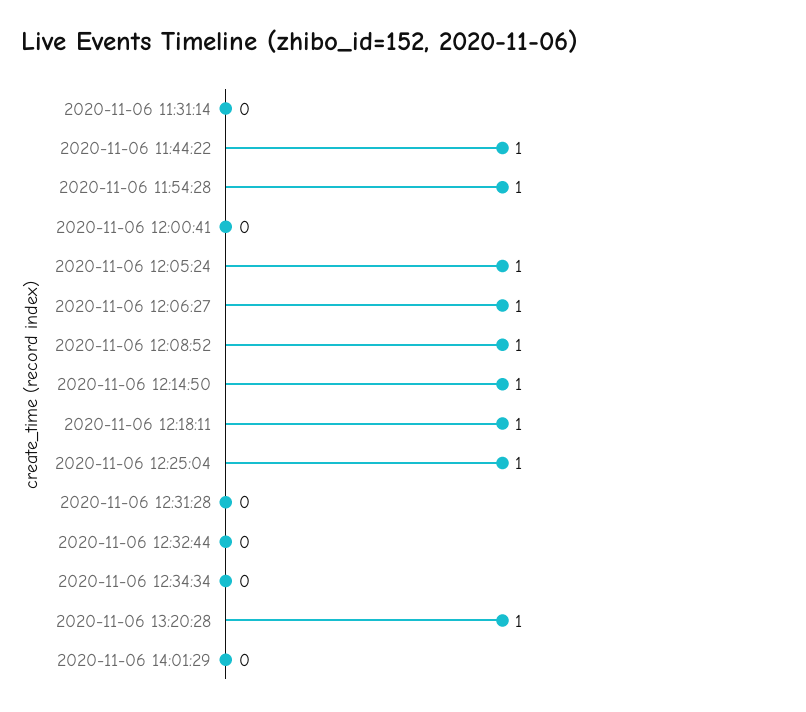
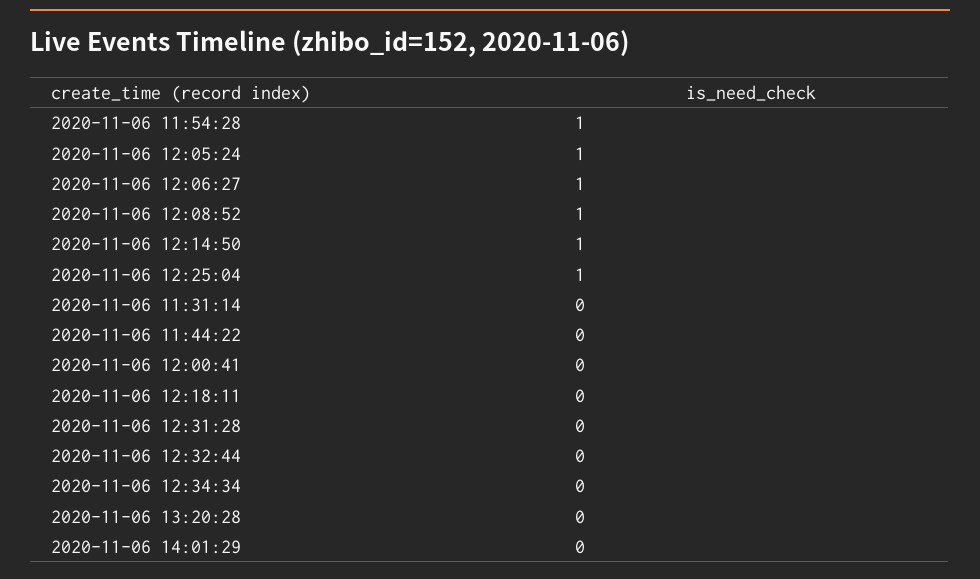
2020-11-06 11:44:22: 1 -> 0
2020-11-06 12:18:11: 1 -> 0
2020-11-06 13:20:28: 1 -> 0

